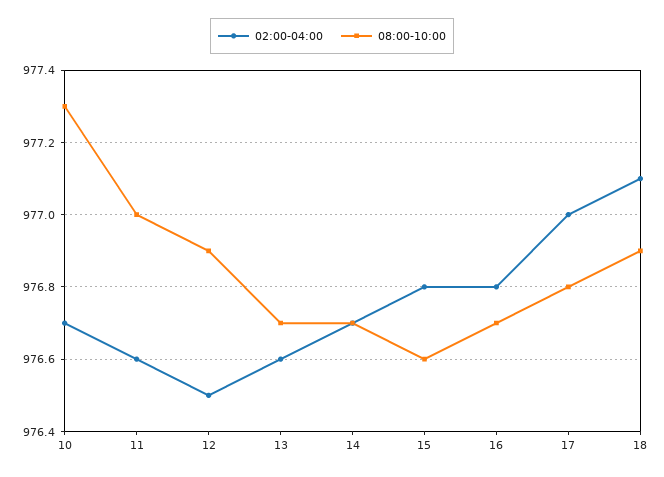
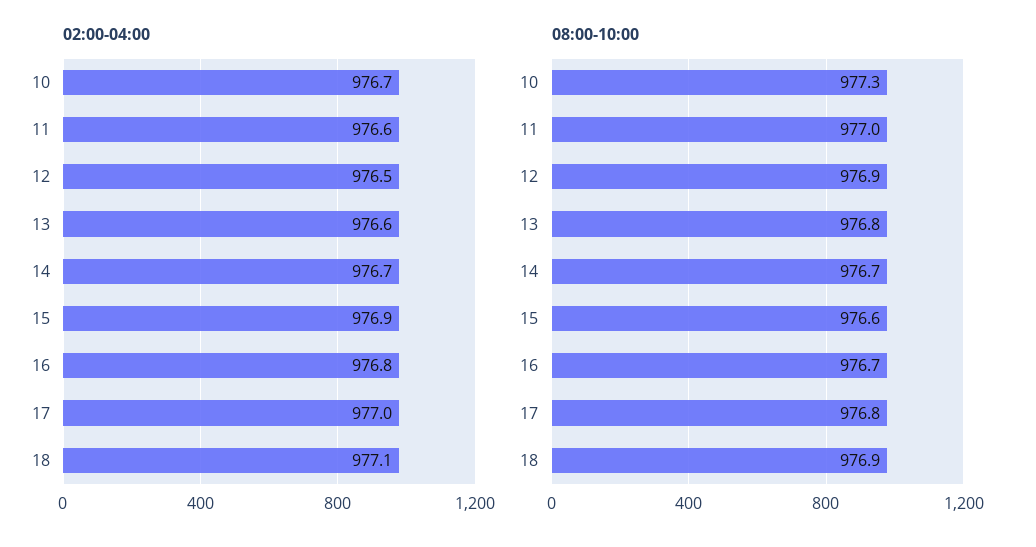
08:00-10:00, 13: 976.7 -> 976.8
02:00-04:00, 15: 976.8 -> 976.9

